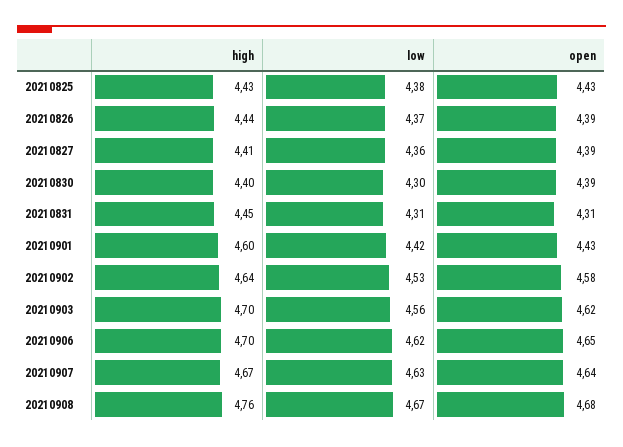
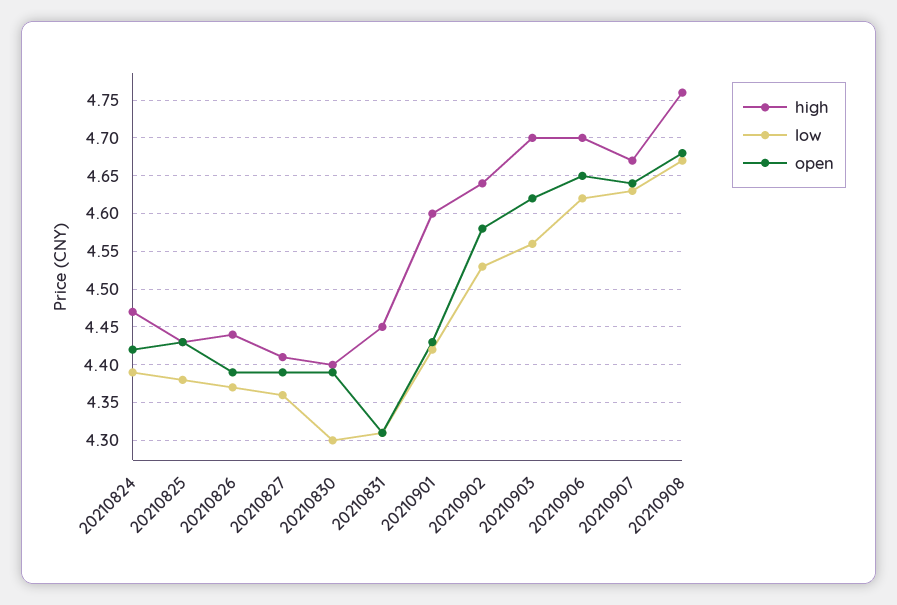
high, 20210824: none -> 4.47
low, 20210824: none -> 4.39
open, 20210824: none -> 4.42

